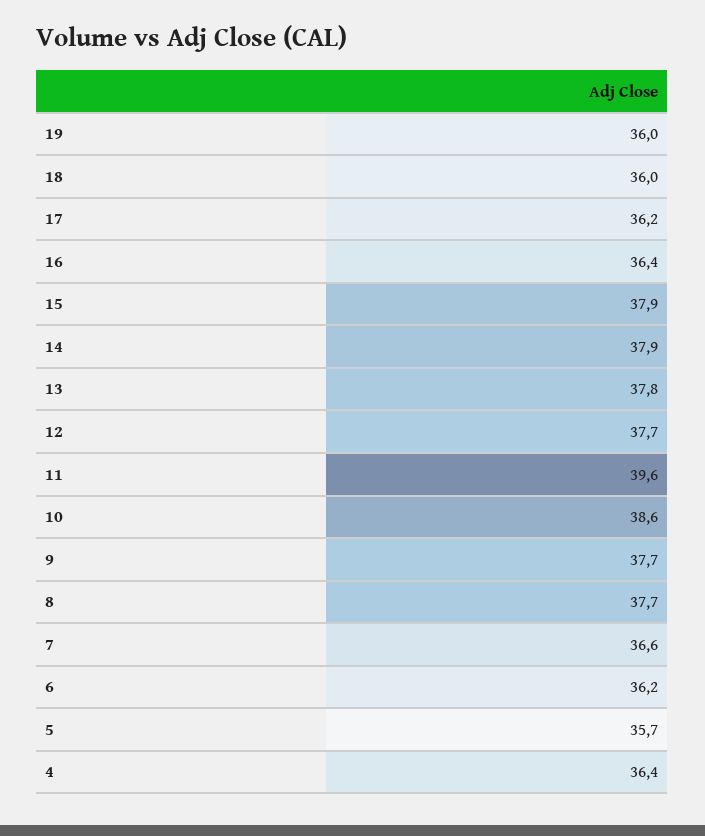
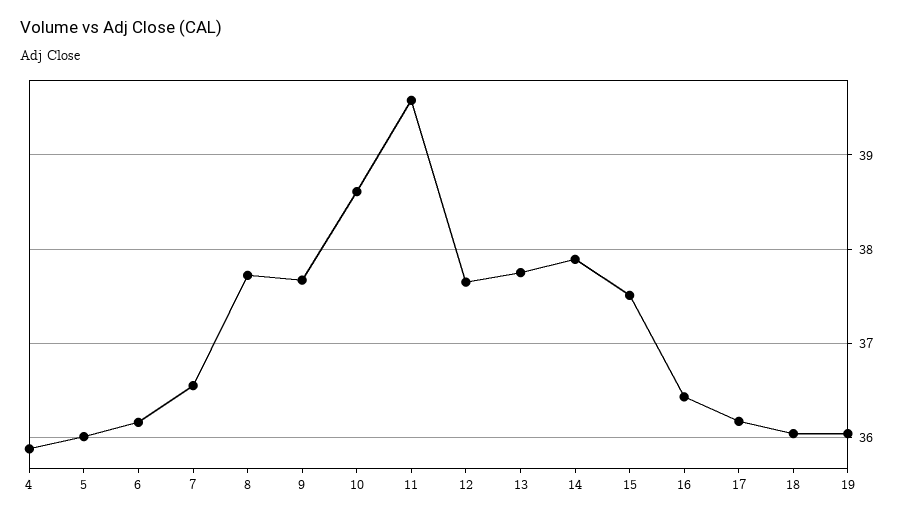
15: 37.9 -> 37.5
5: 35.7 -> 36
4: 36.4 -> 35.9

